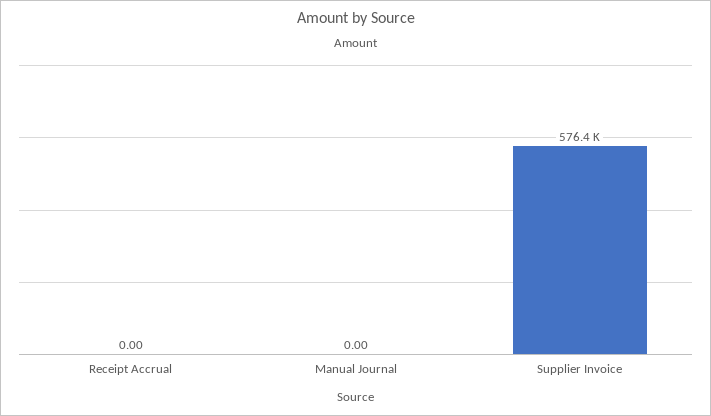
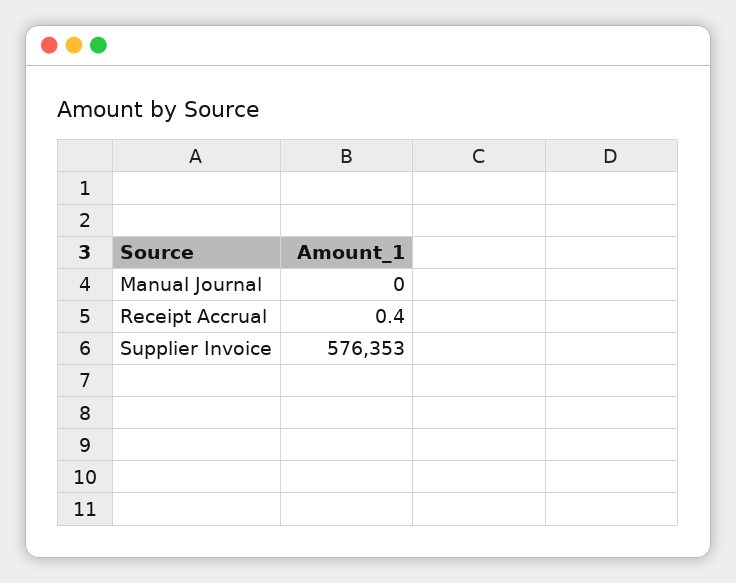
Receipt Accrual: 0 -> 0.4

